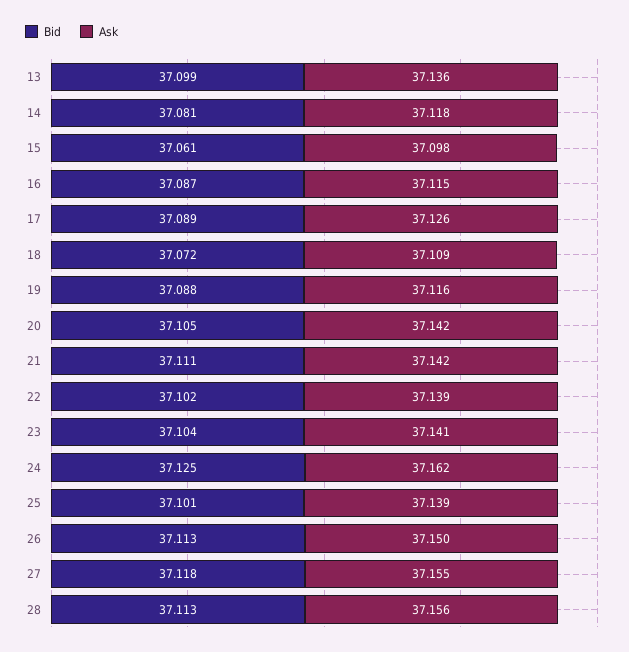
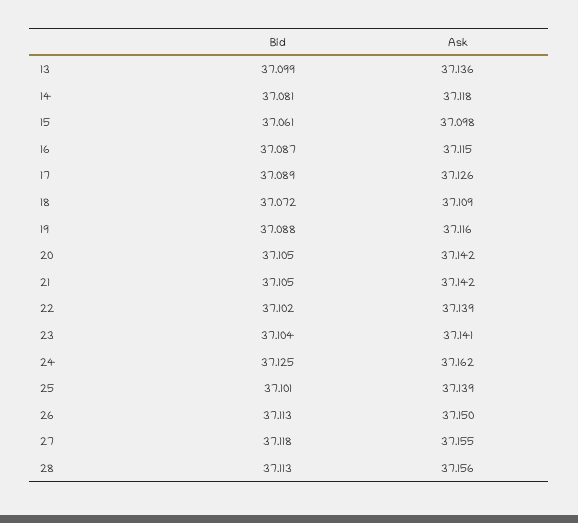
Bid, 21: 37.111 -> 37.105

